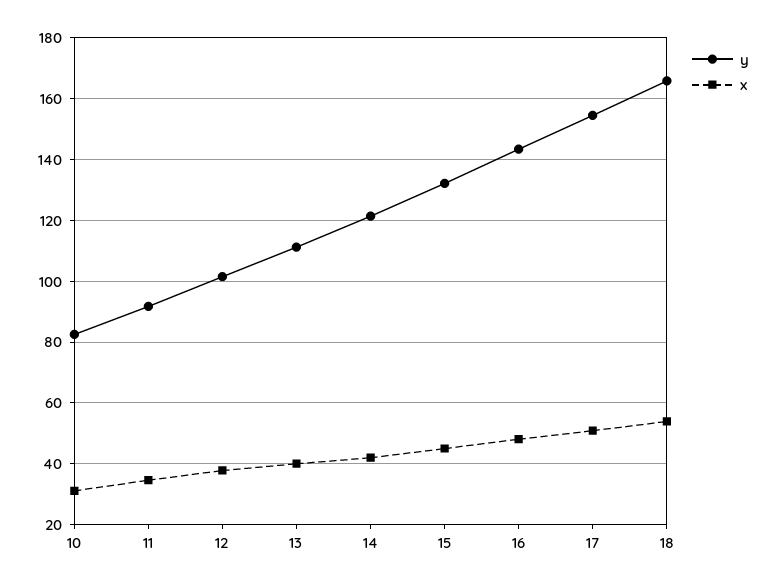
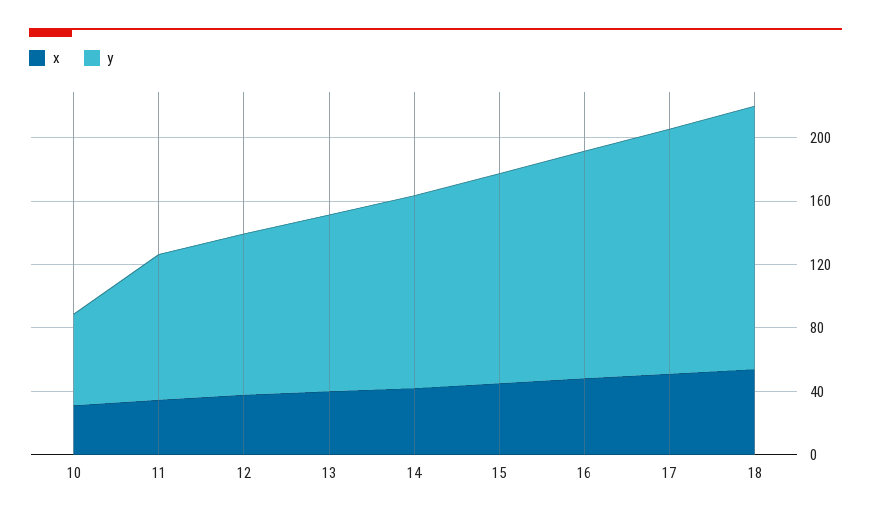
y, 10: 82 -> 60

